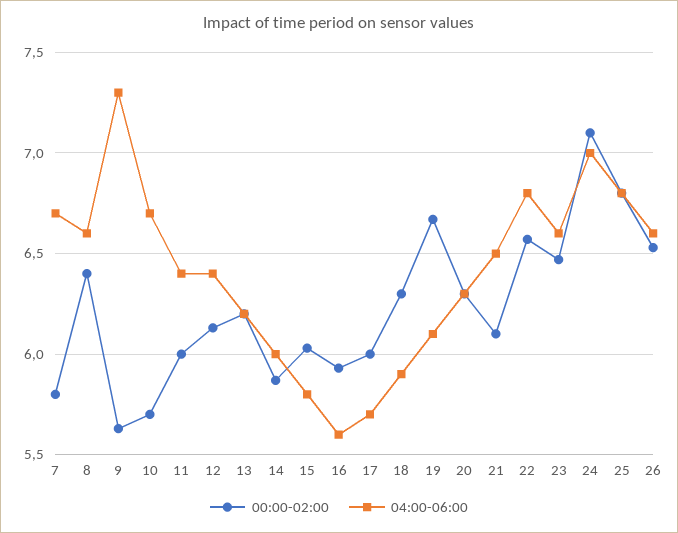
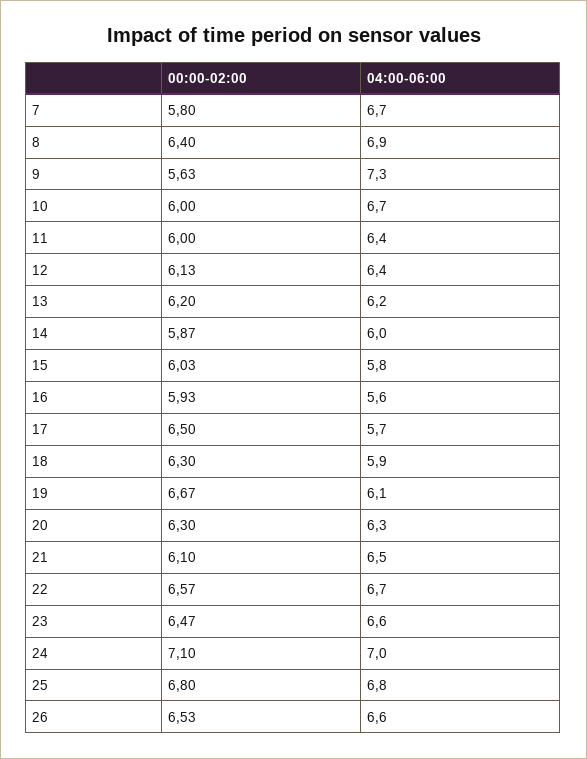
04:00-06:00, 8: 6.6 -> 6.9
00:00-02:00, 10: 5.7 -> 6
00:00-02:00, 17: 6 -> 6.5
04:00-06:00, 22: 6.8 -> 6.7

